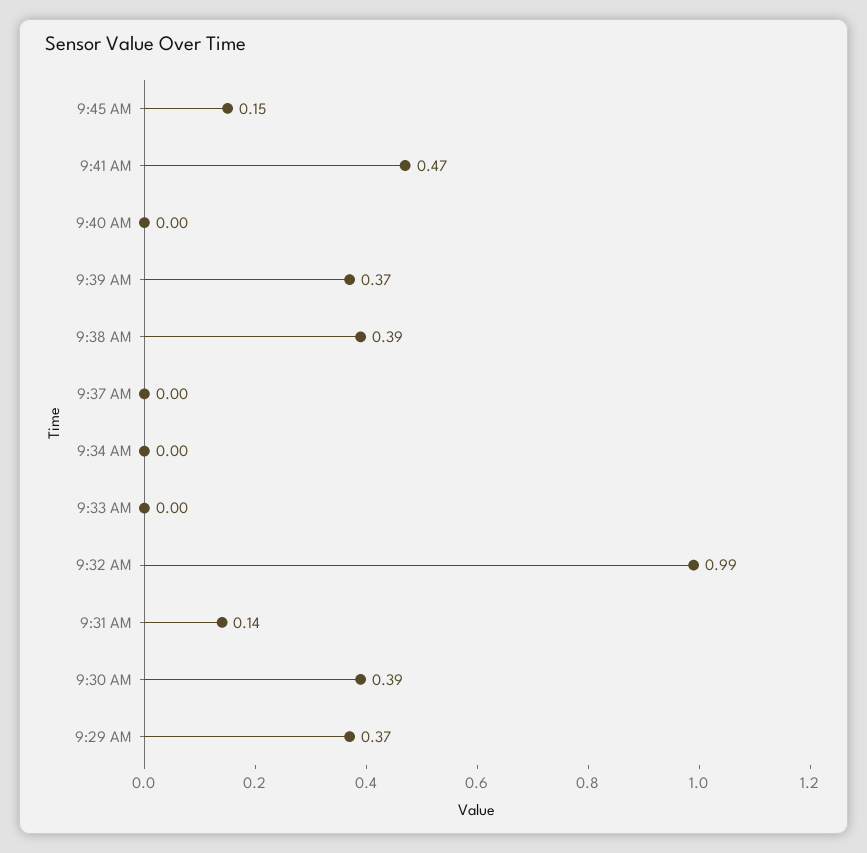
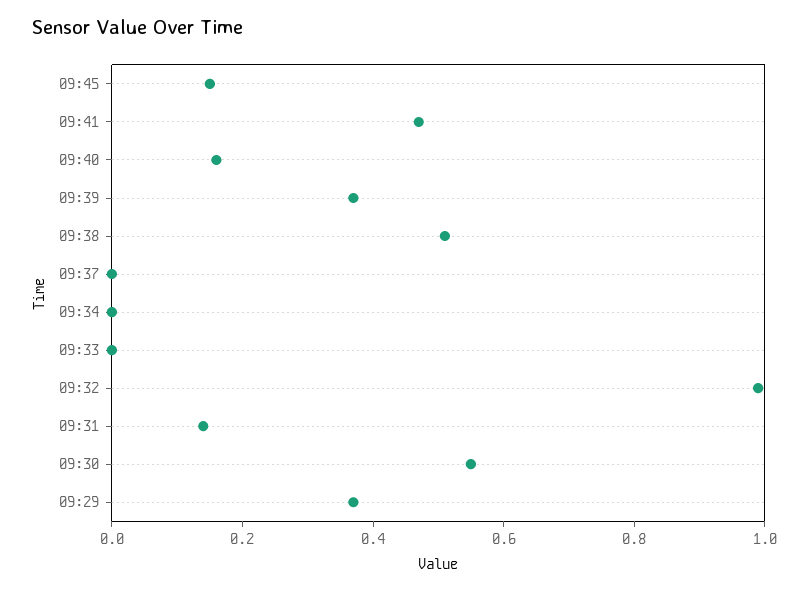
9:40 AM: 0 -> 0.15
9:38 AM: 0.39 -> 0.5
9:30 AM: 0.39 -> 0.55

